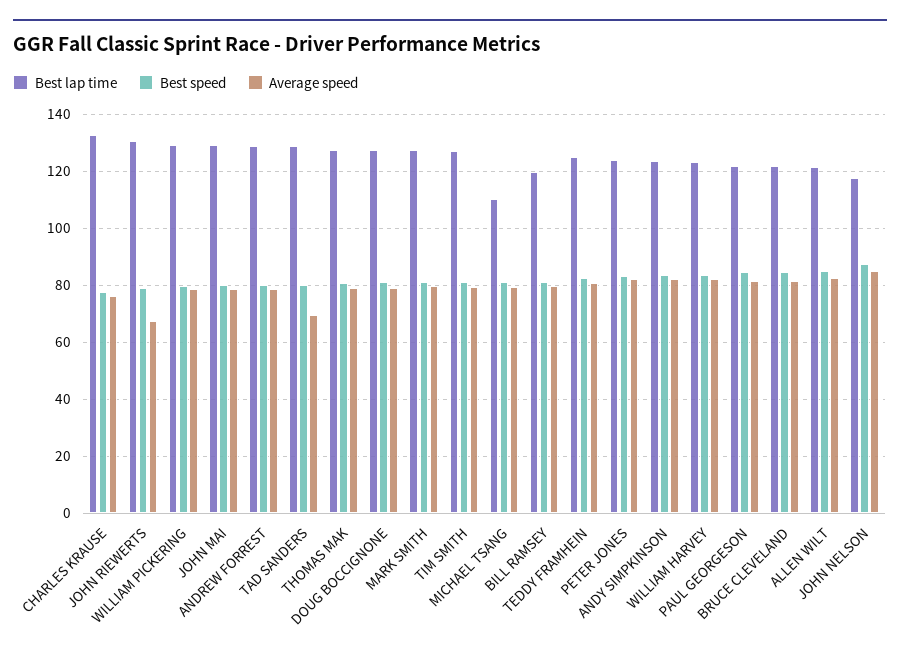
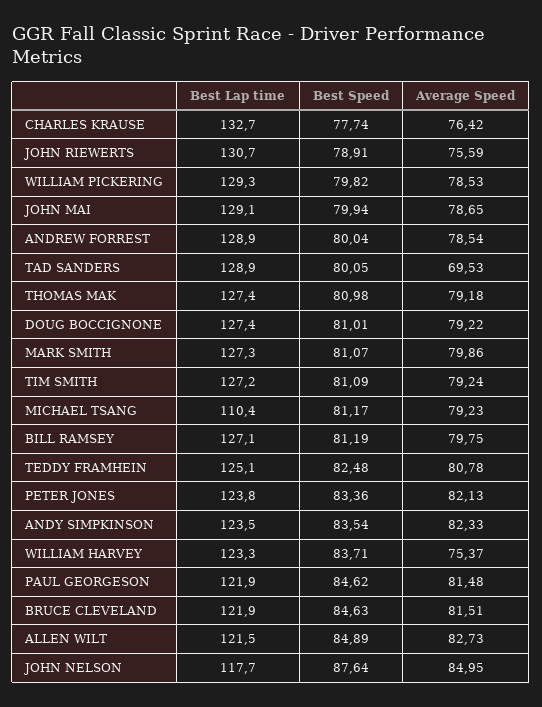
Average speed, JOHN RIEWERTS: 67.5 -> 75.59
Best lap time, BILL RAMSEY: 120 -> 127.1
Average speed, WILLIAM HARVEY: 82.5 -> 75.37

